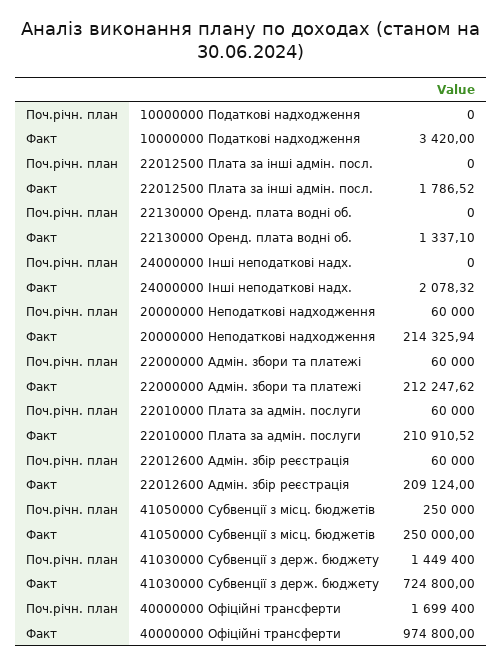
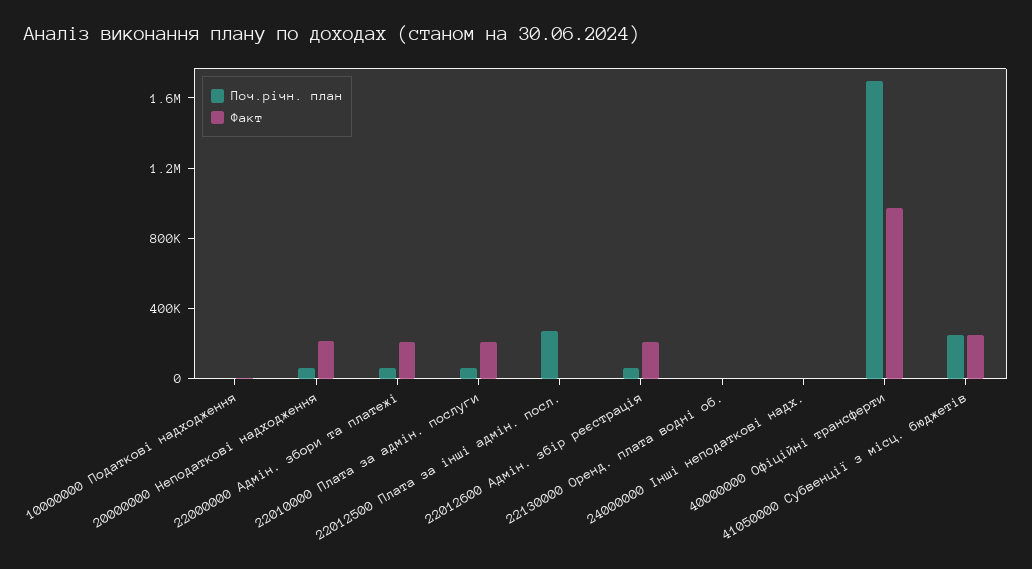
Поч.річн. план, 22012500 Плата за інші адмін. посл.: 0 -> 300000
Поч.річн. план, 41030000 Субвенції з держ. бюджету: 1449400 -> none
Факт, 41030000 Субвенції з держ. бюджету: 724800 -> none

